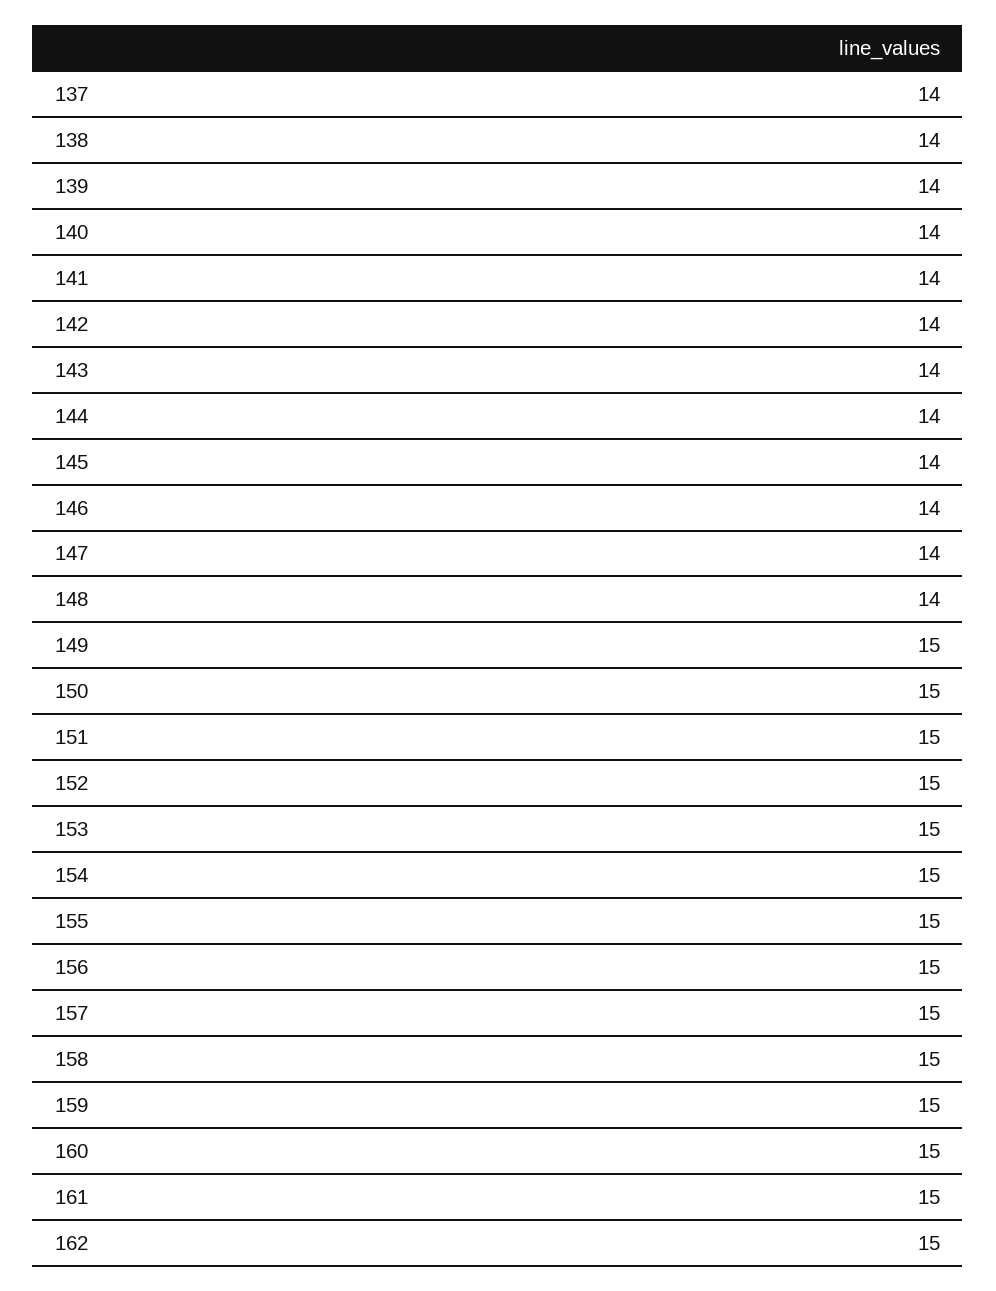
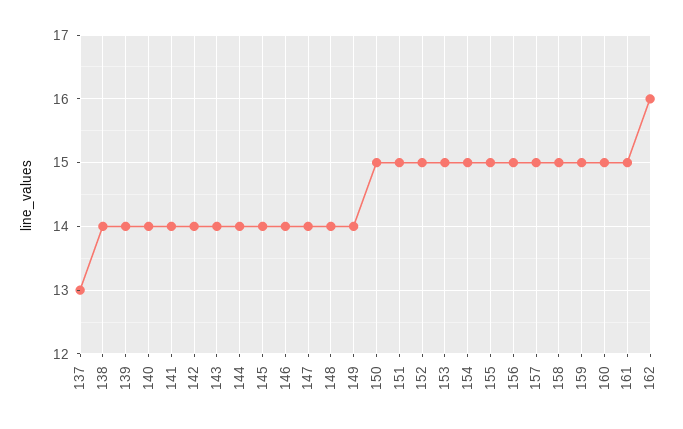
137: 14 -> 13
149: 15 -> 14
162: 15 -> 16

